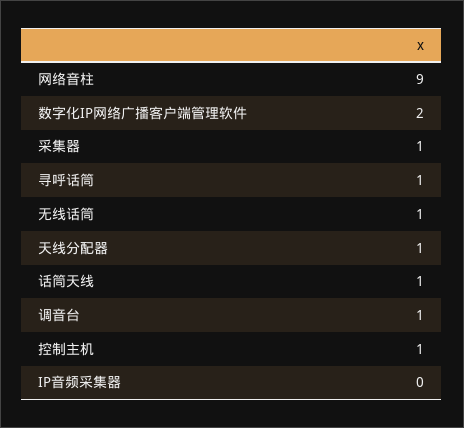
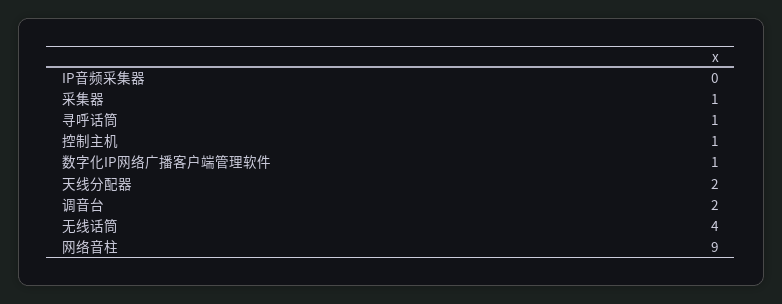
数字化IP网络广播客户端管理软件: 2 -> 1
无线话筒: 1 -> 4
天线分配器: 1 -> 2
话筒天线: 1 -> none
调音台: 1 -> 2

